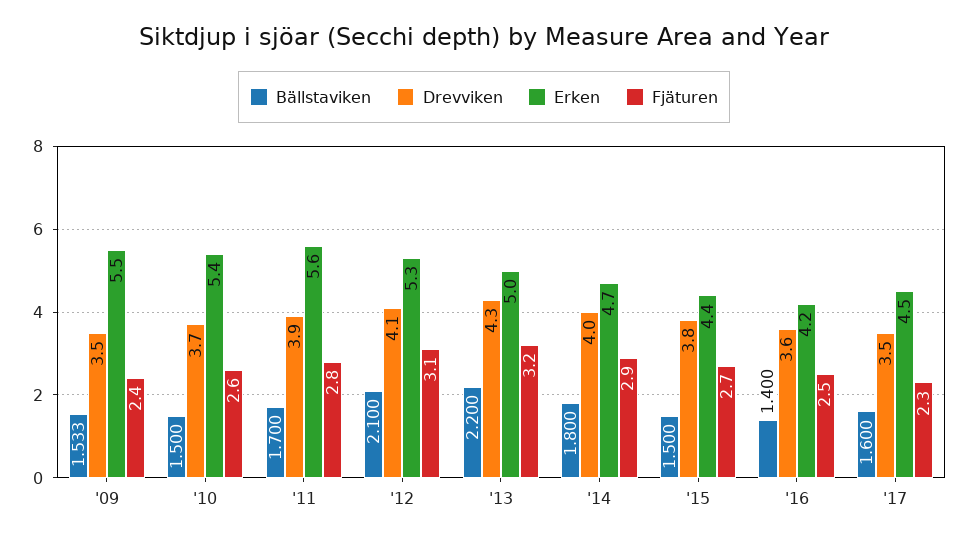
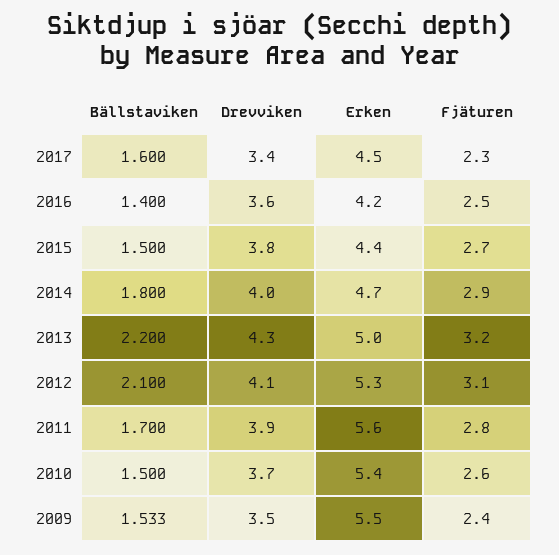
Drevviken, '17: 3.5 -> 3.4

